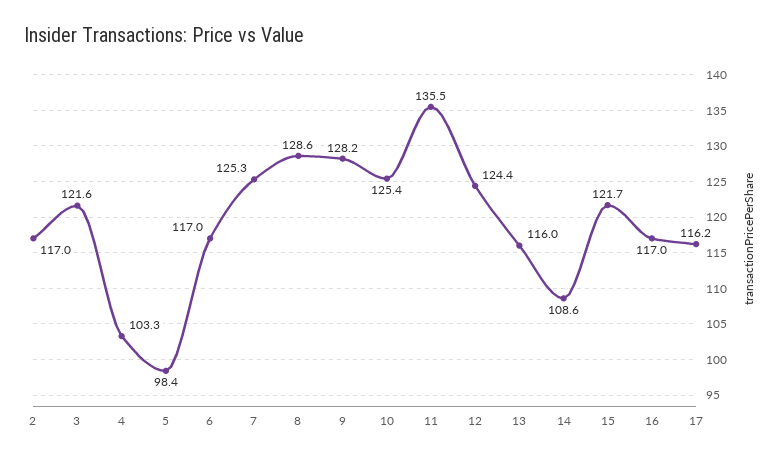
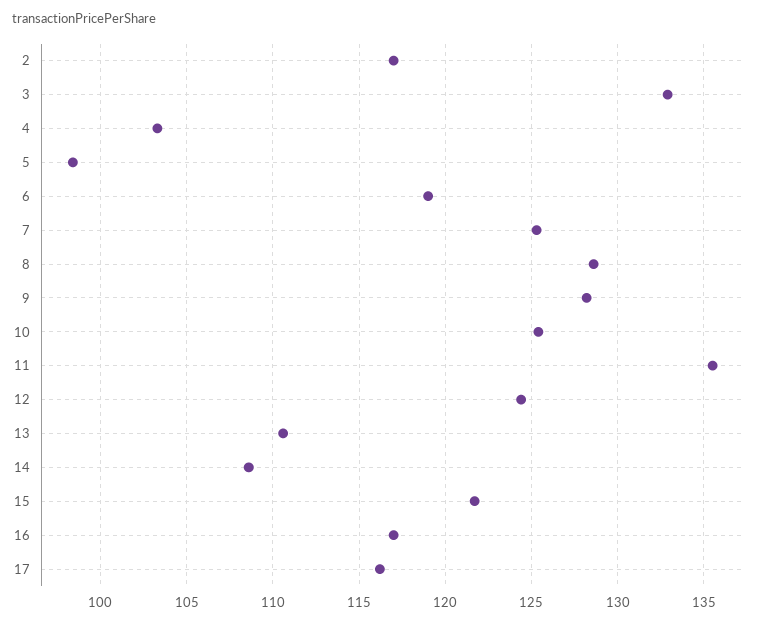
3: 121.6 -> 133
6: 117 -> 119
13: 116 -> 110.5

